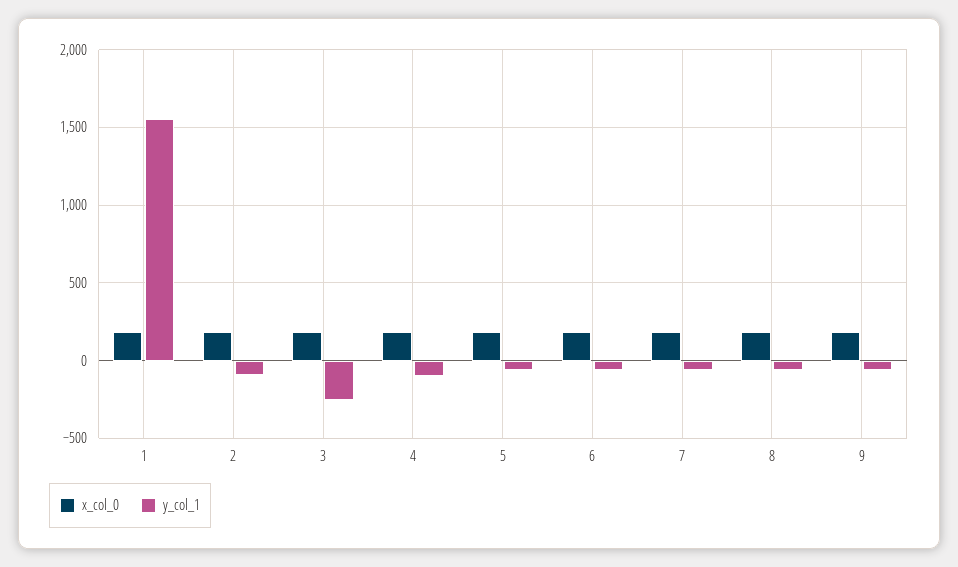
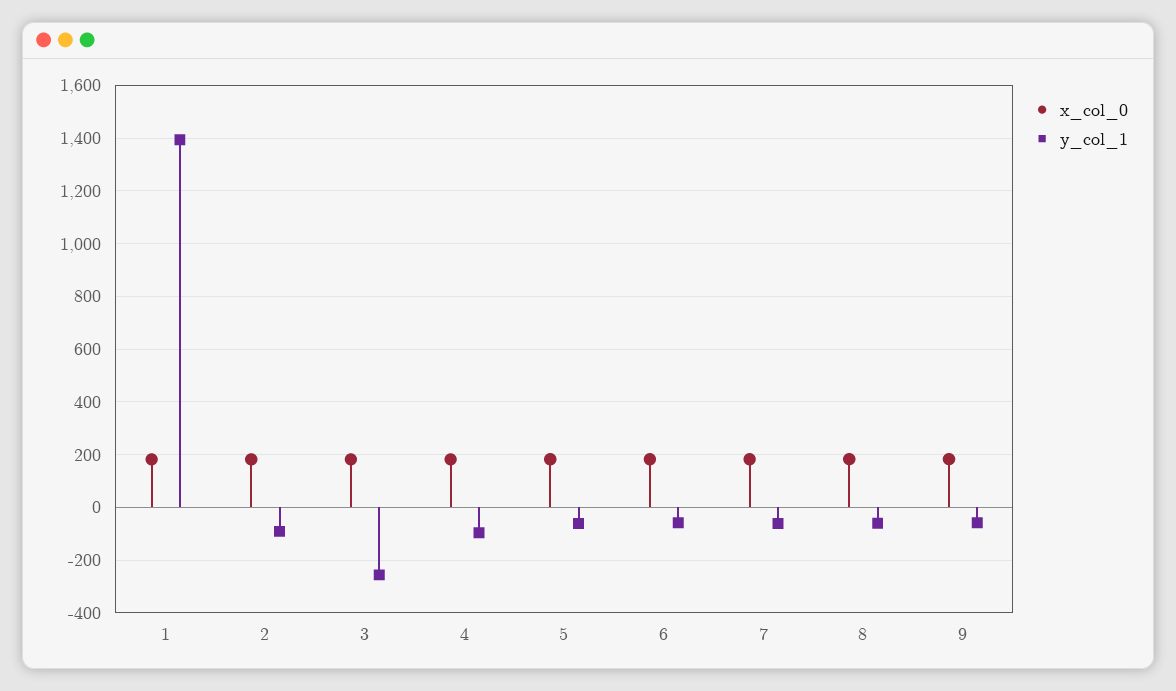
y_col_1, 1: 1550 -> 1400

